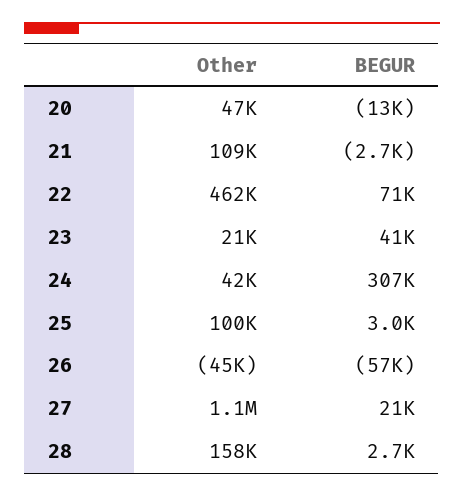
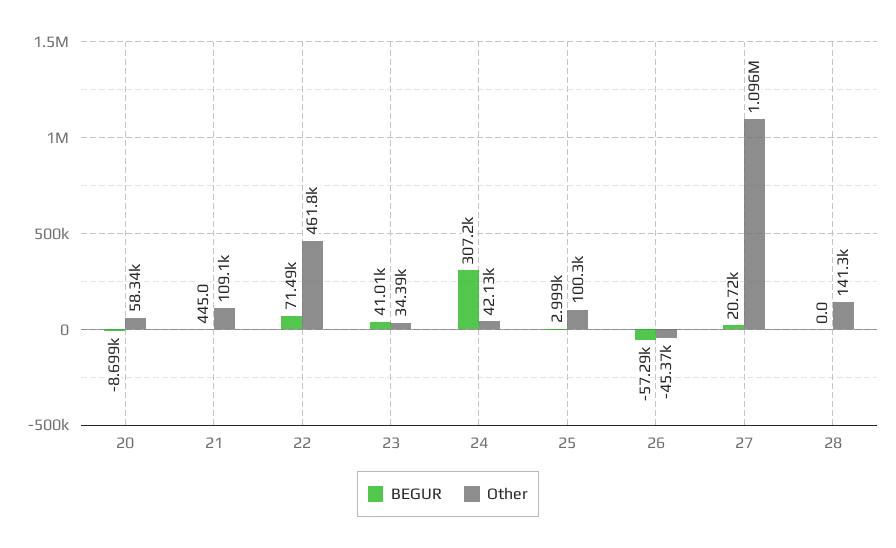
Other, 20: 47000 -> 58340
BEGUR, 20: -13000 -> -8699
BEGUR, 21: -2700 -> 445
Other, 23: 21000 -> 34390
Other, 28: 158000 -> 141300
BEGUR, 28: 2700 -> 0

